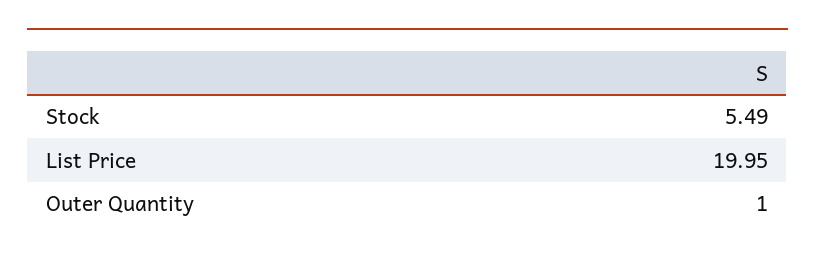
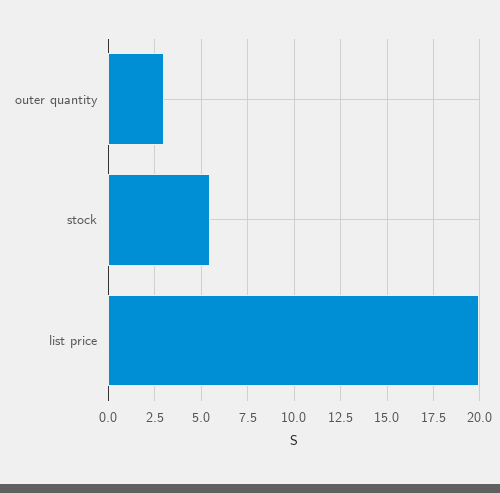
Outer Quantity: 1 -> 3

